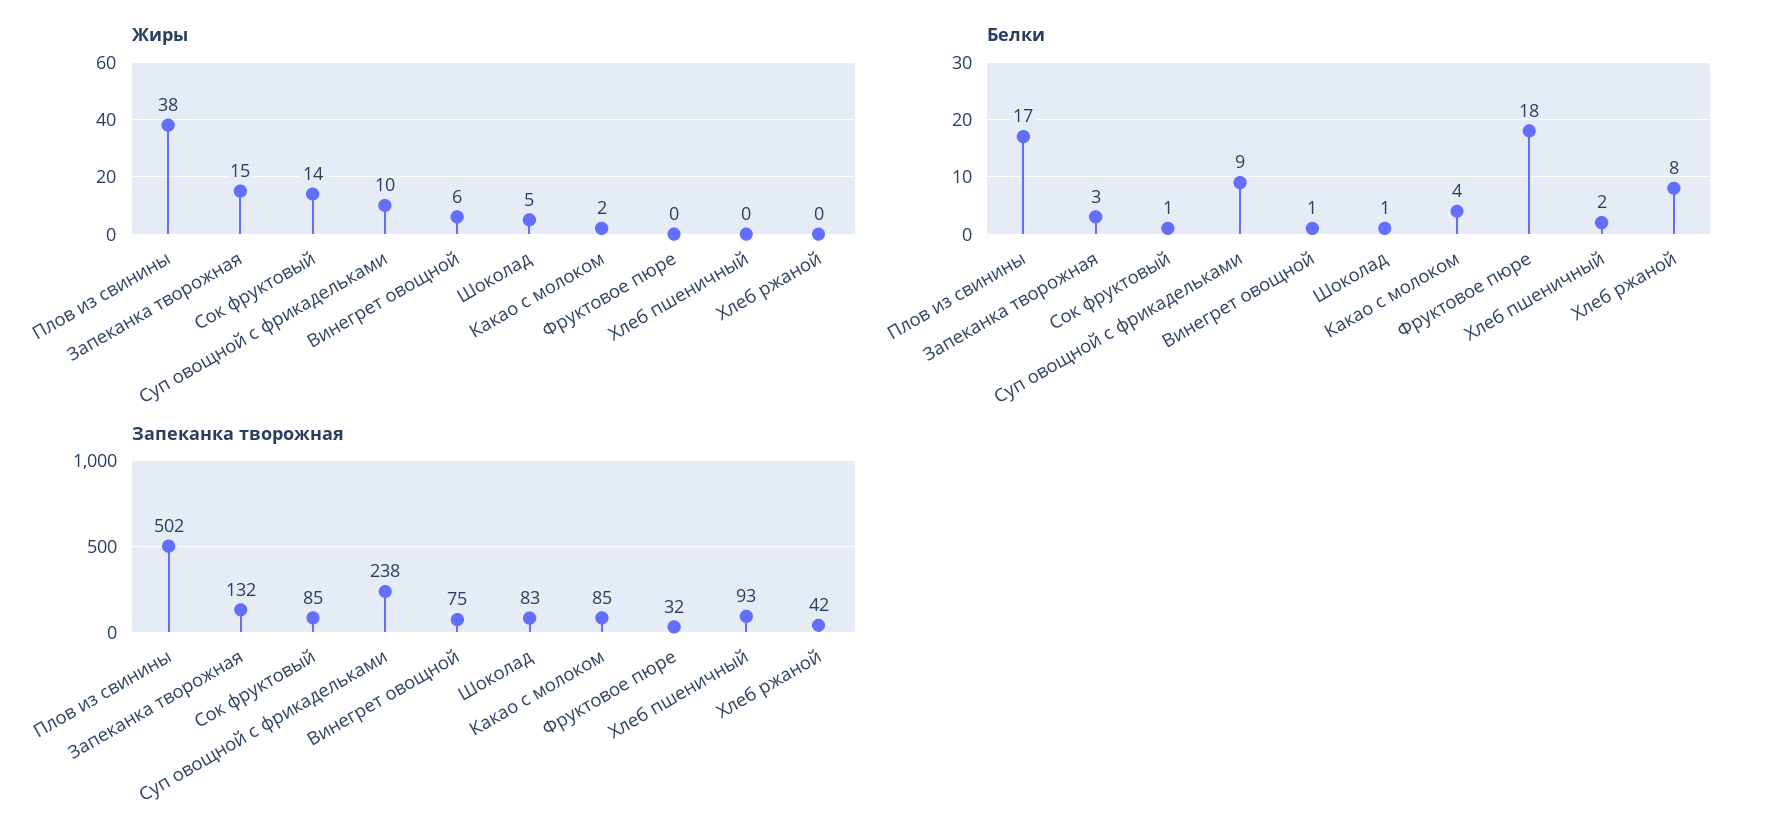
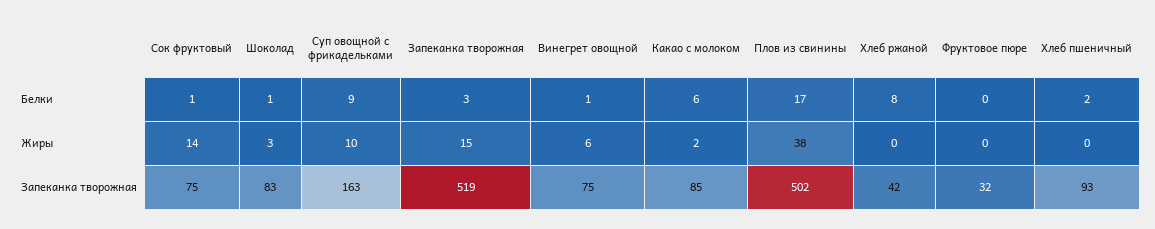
Жиры, Шоколад: 5 -> 3
Белки, Какао с молоком: 4 -> 6
Белки, Фруктовое пюре: 18 -> 0
Запеканка творожная, Запеканка творожная: 132 -> 519
Запеканка творожная, Сок фруктовый: 85 -> 75
Запеканка творожная, Суп овощной с фрикадельками: 238 -> 163

